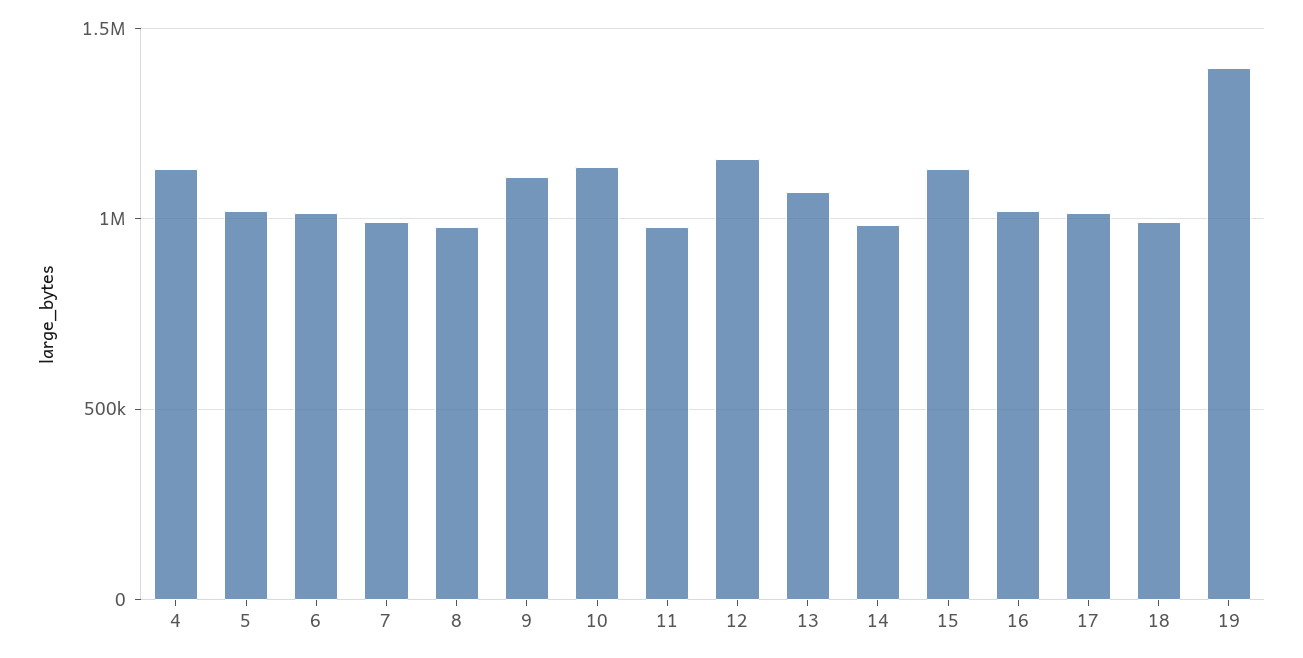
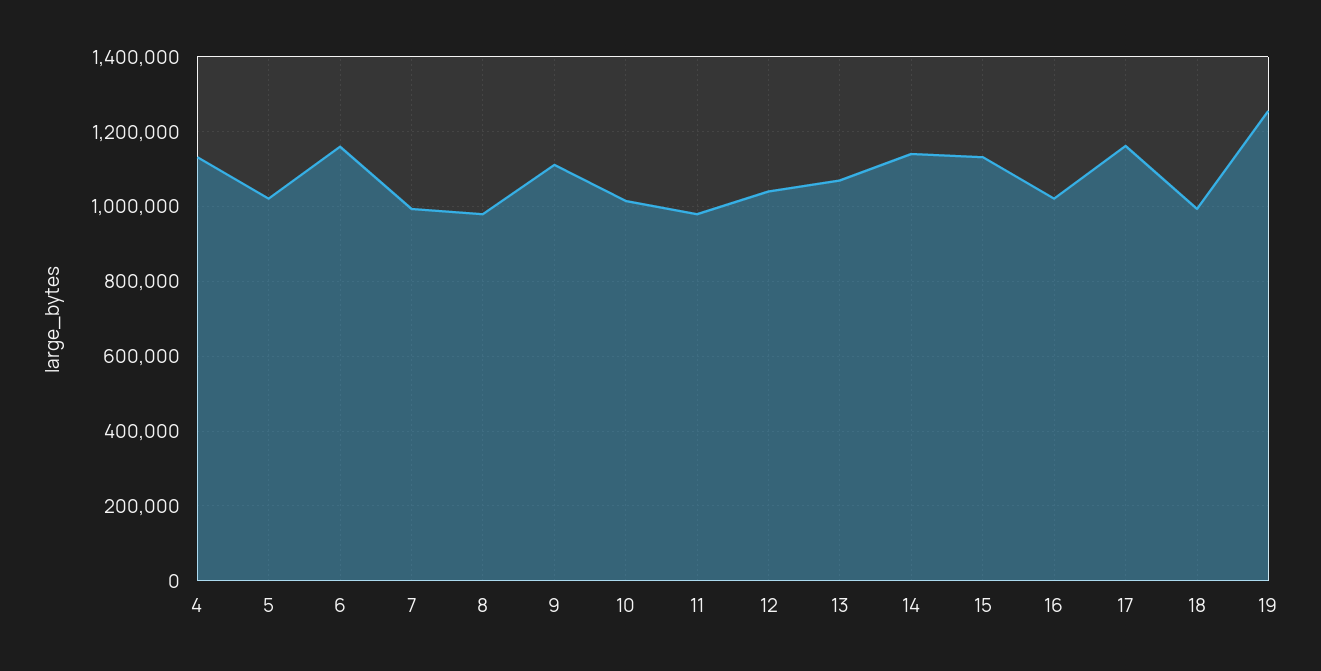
6: 1000000 -> 1160000
10: 1150000 -> 1020000
12: 1150000 -> 1040000
14: 1000000 -> 1140000
17: 1000000 -> 1160000
19: 1400000 -> 1260000

